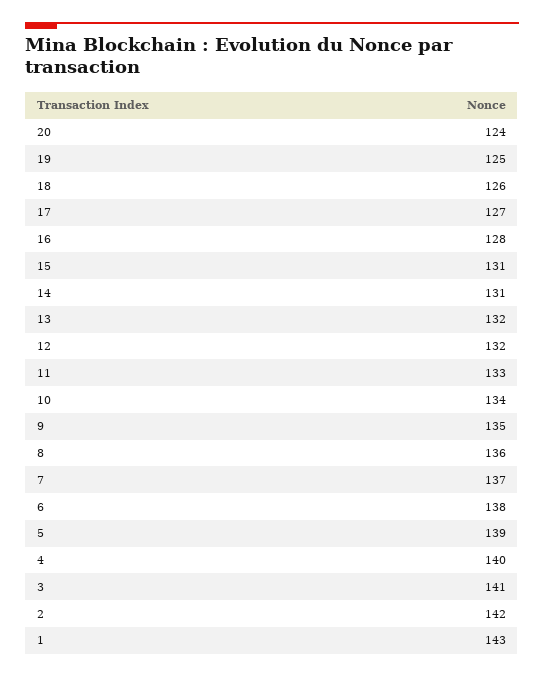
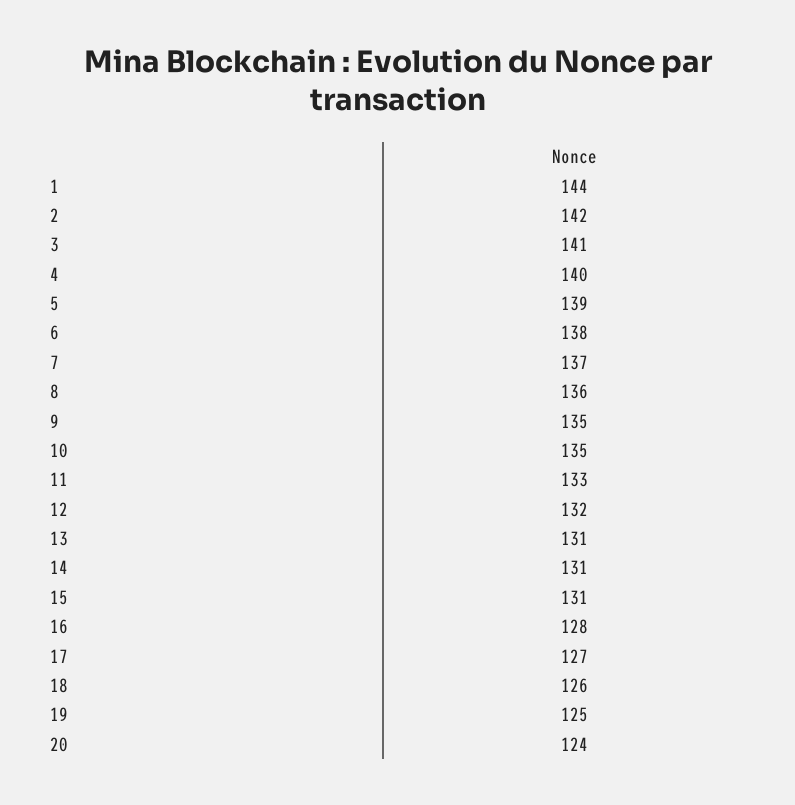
13: 132 -> 131
10: 134 -> 135
1: 143 -> 144

